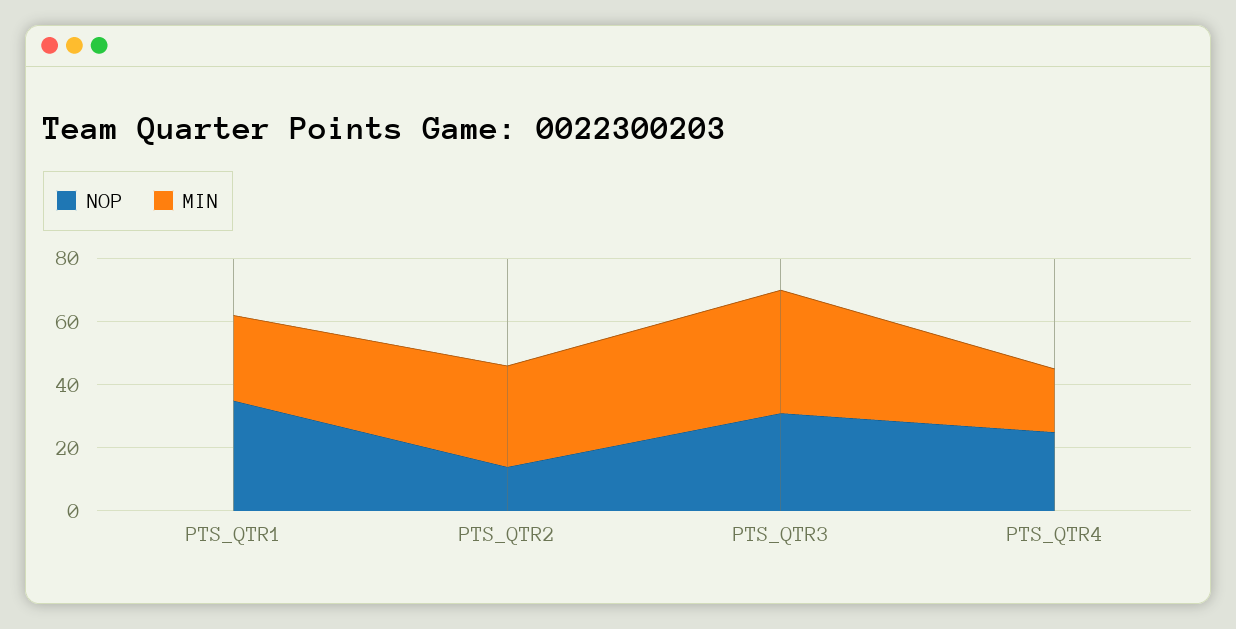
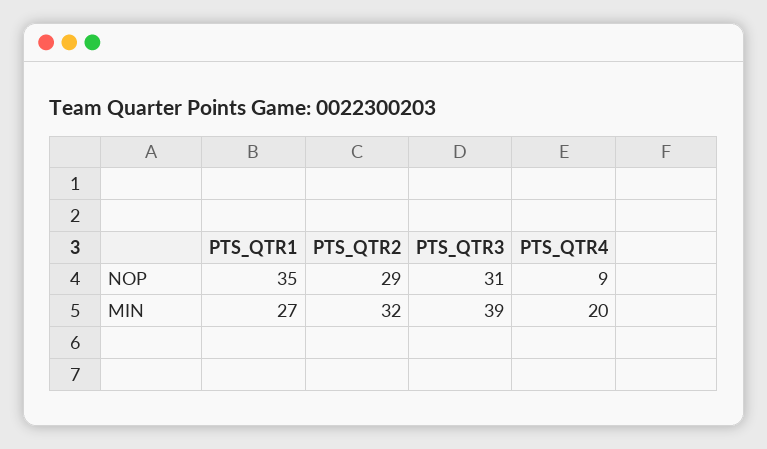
NOP, PTS_QTR2: 15 -> 29
NOP, PTS_QTR4: 25 -> 9

